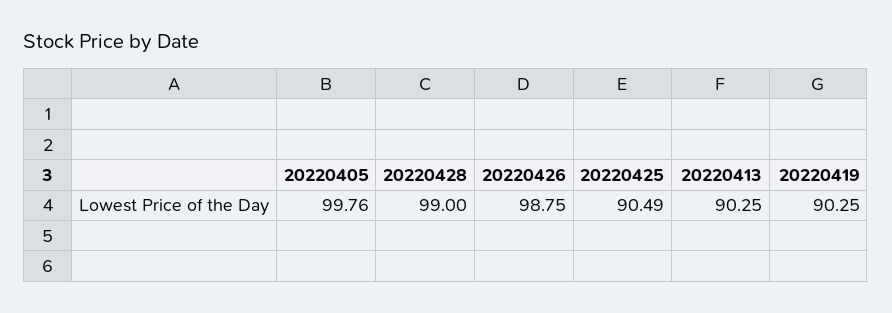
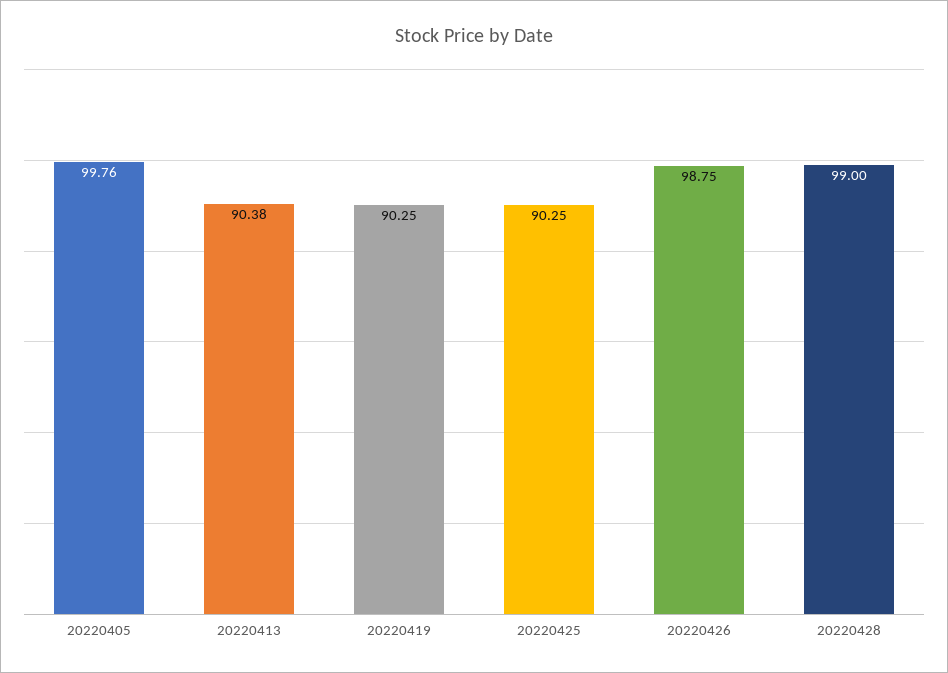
20220425: 90.49 -> 90.25
20220413: 90.25 -> 90.38

